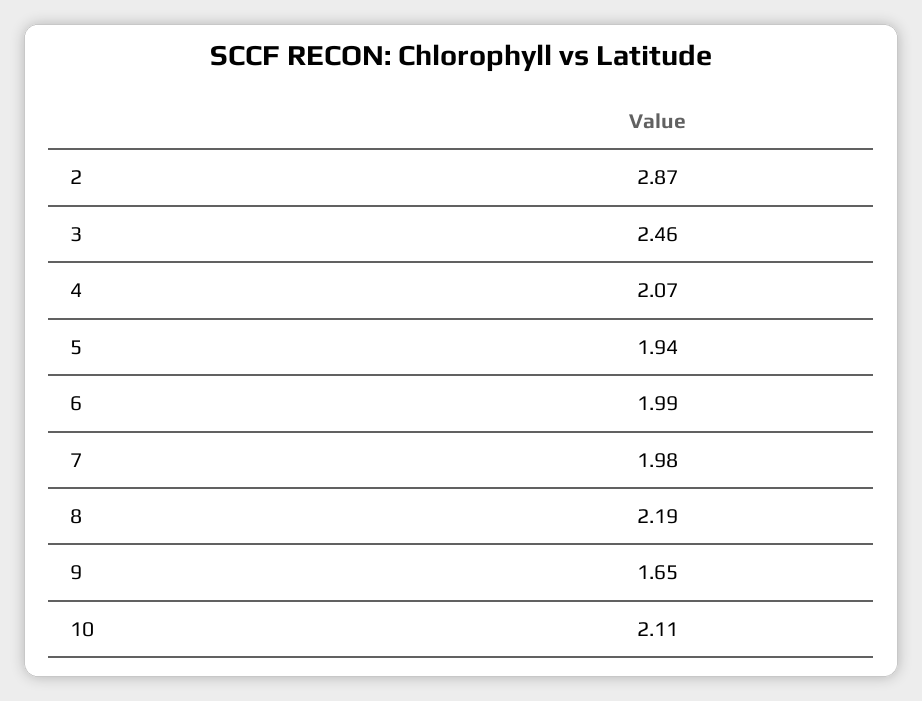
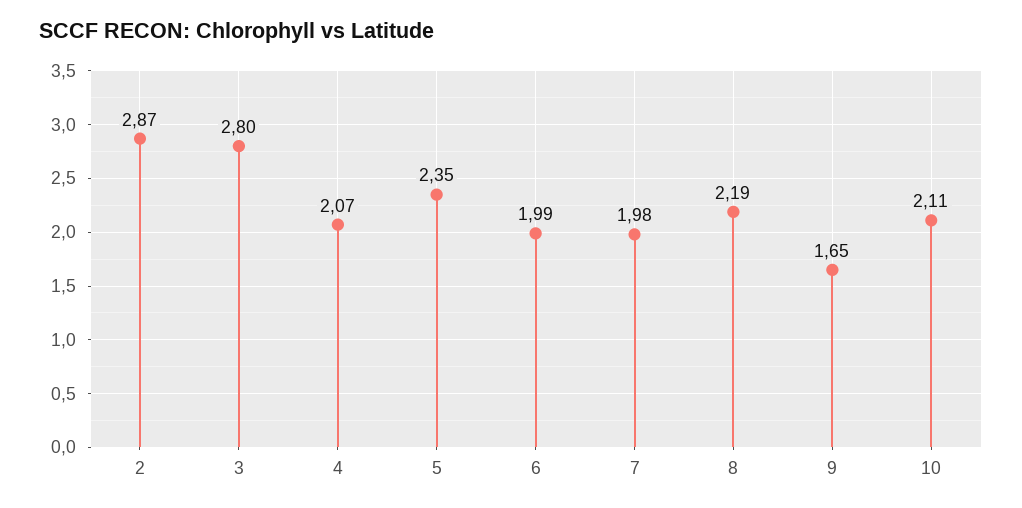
3: 2.46 -> 2.8
5: 1.94 -> 2.35

